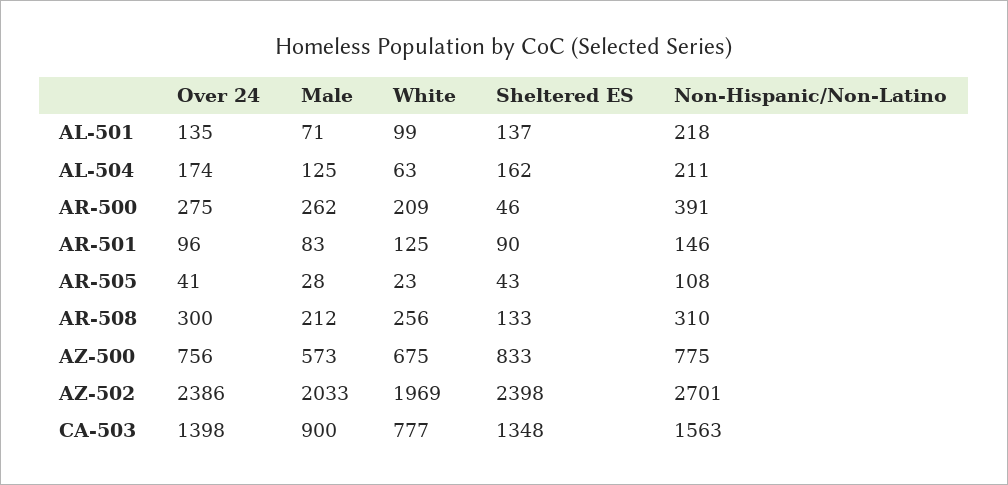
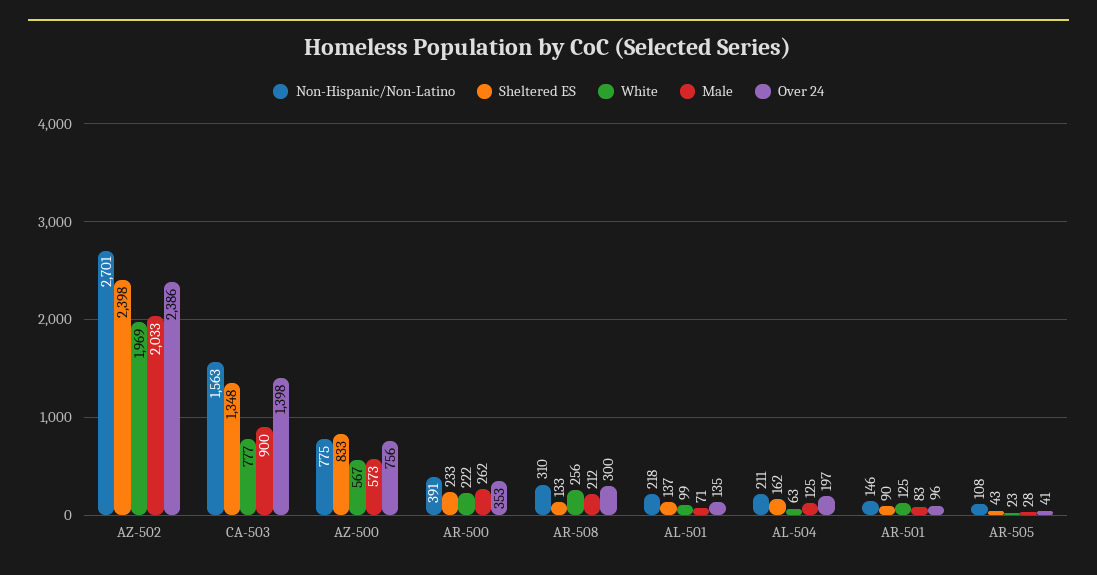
Over 24, AL-504: 174 -> 197
Over 24, AR-500: 275 -> 353
White, AR-500: 209 -> 222
Sheltered ES, AR-500: 46 -> 233
White, AZ-500: 675 -> 567

